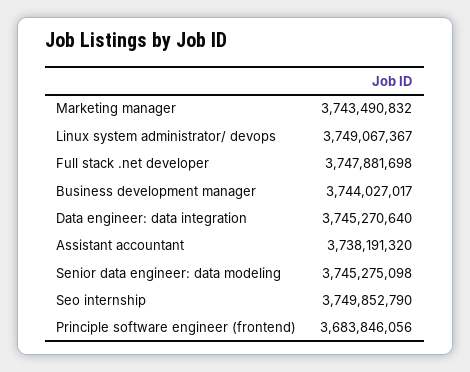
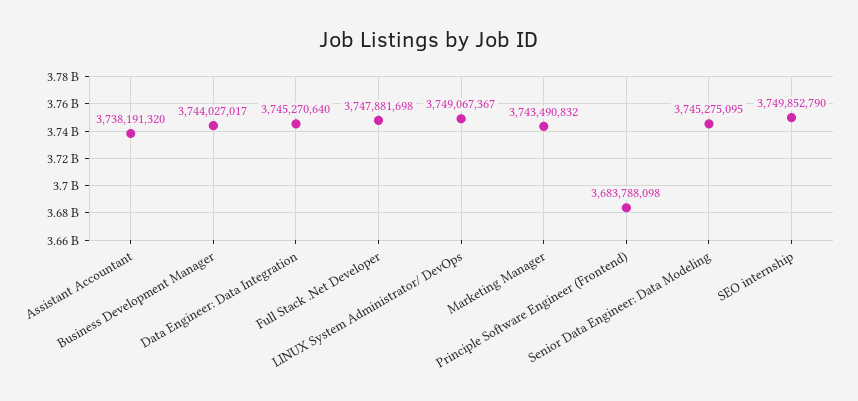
Senior data engineer: data modeling: 3745275098 -> 3745275095
Principle software engineer (frontend): 3683846056 -> 3683788098

